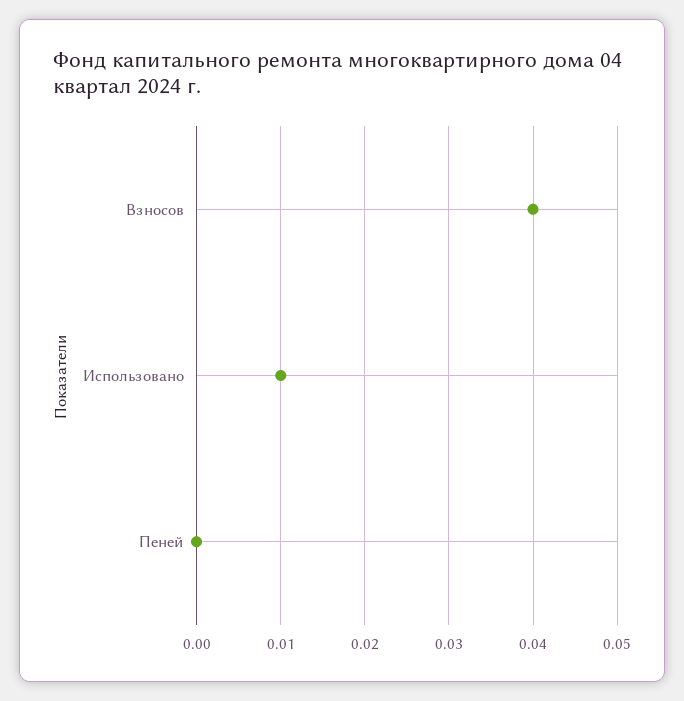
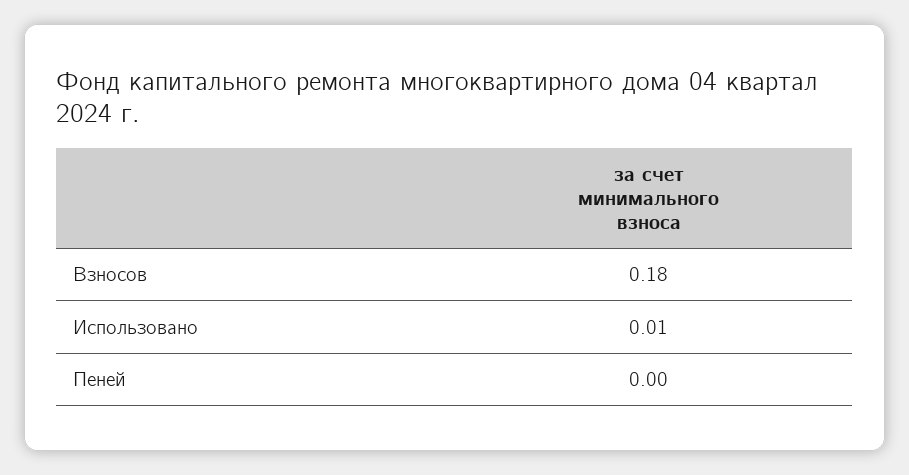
Взносов: 0.04 -> 0.18

